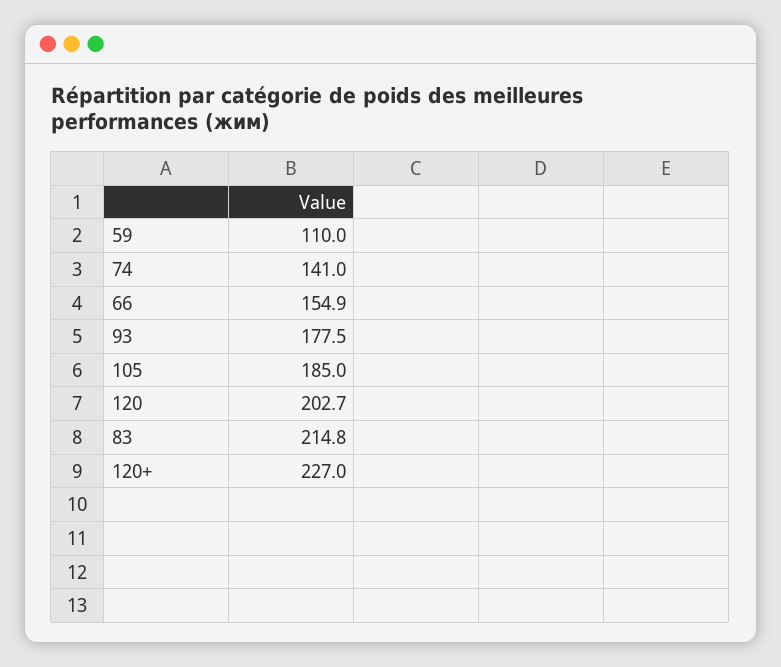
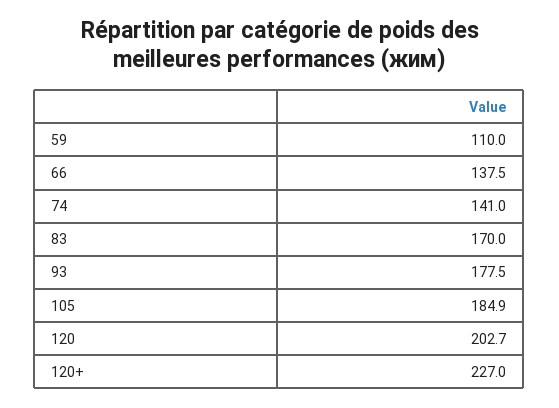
66: 154.9 -> 137.5
105: 185 -> 184.9
83: 214.8 -> 170

